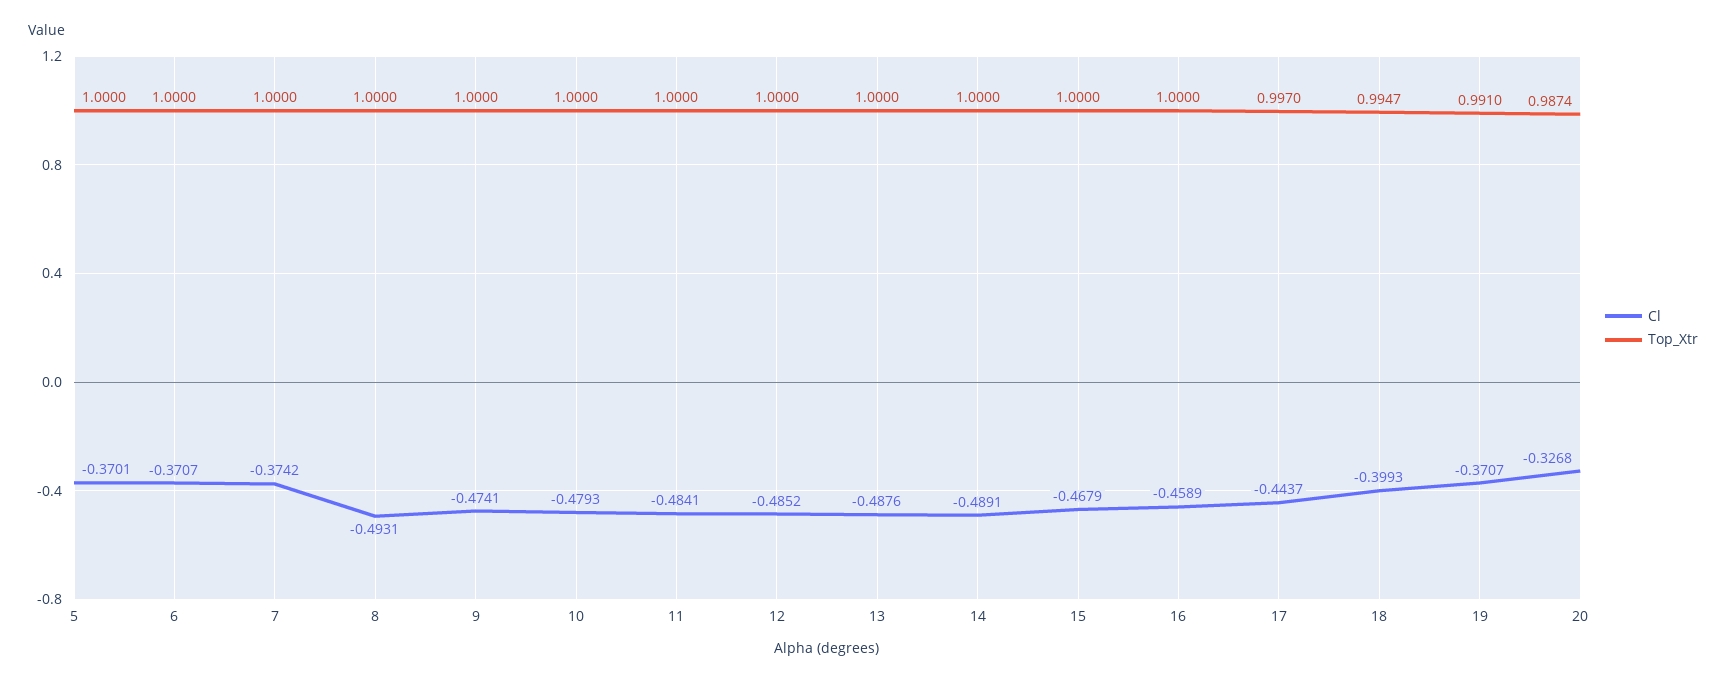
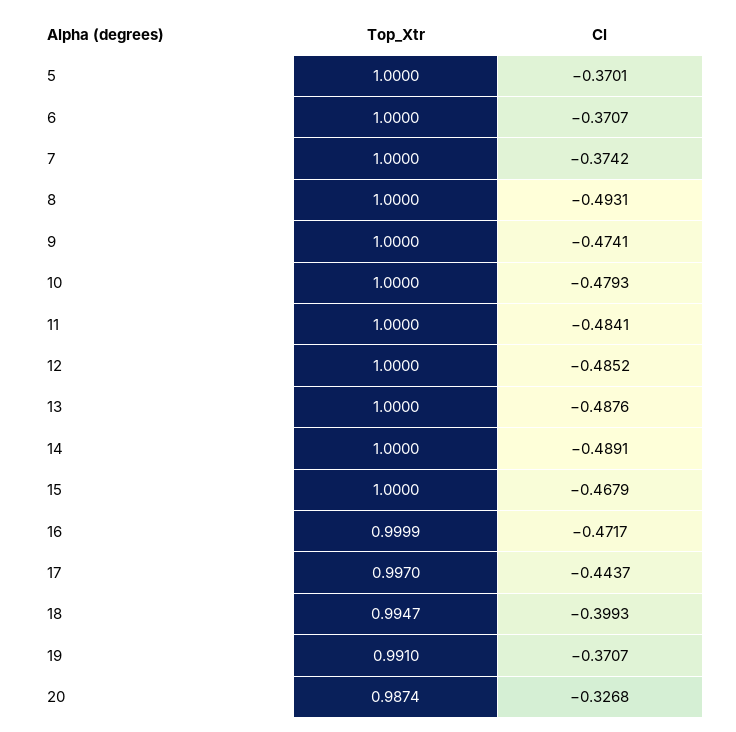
Cl, 16: -0.4589 -> -0.4717
Top_Xtr, 16: 1 -> 0.9999

